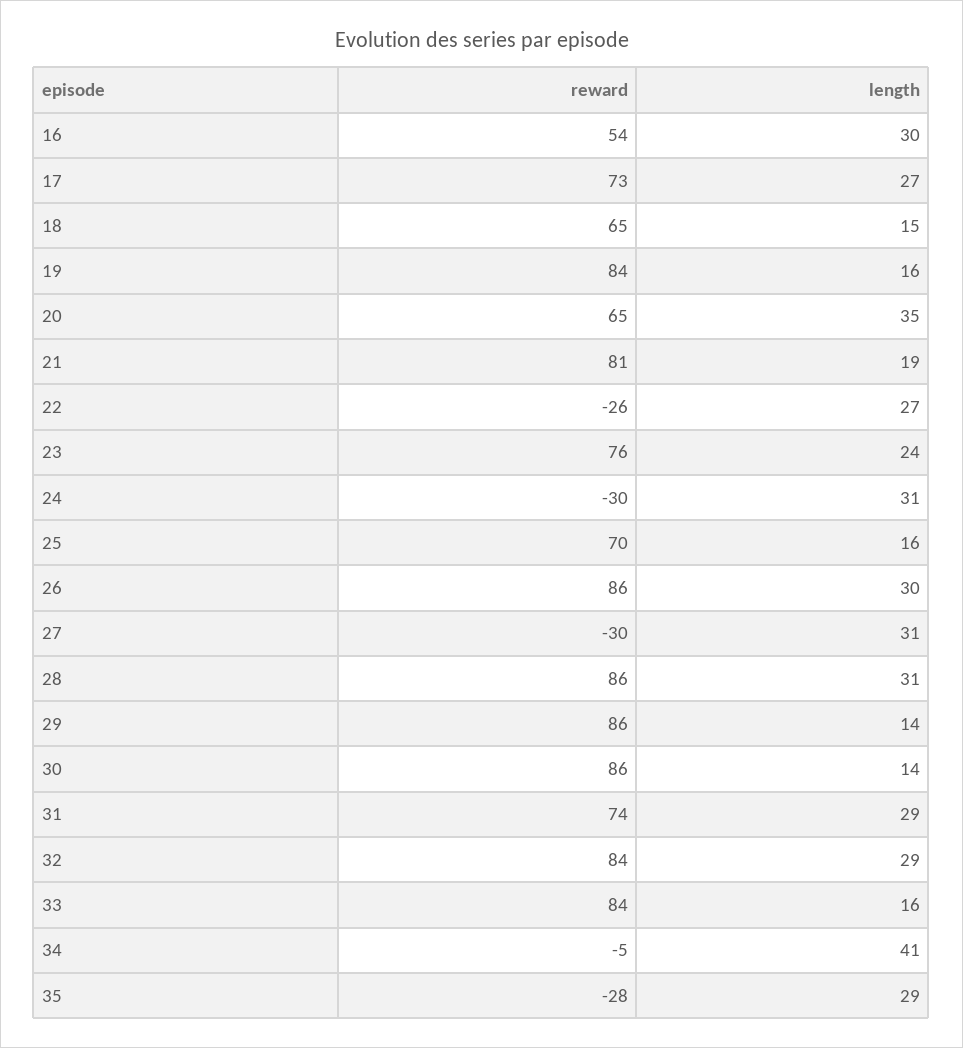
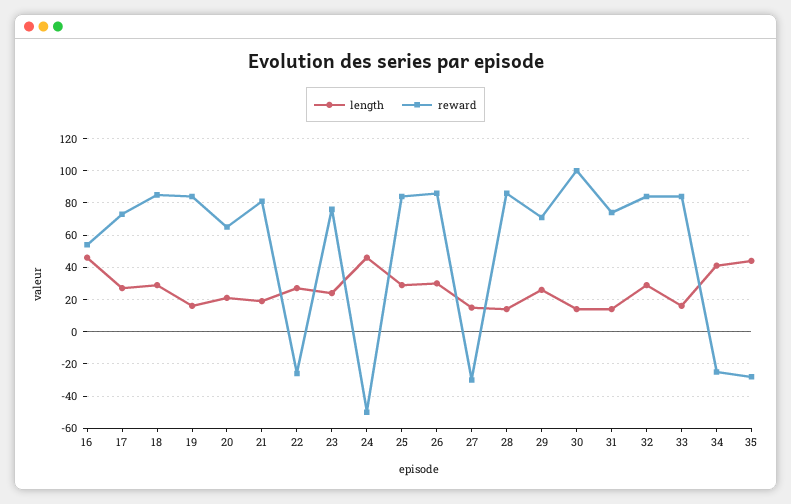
length, 16: 30 -> 45
reward, 18: 65 -> 85
length, 18: 15 -> 30
length, 20: 35 -> 20
reward, 24: -30 -> -50
length, 24: 31 -> 45
reward, 25: 70 -> 85
length, 25: 16 -> 30
length, 27: 31 -> 15
length, 28: 31 -> 15
reward, 29: 86 -> 70
length, 29: 14 -> 25
reward, 30: 86 -> 100
length, 31: 29 -> 15
reward, 34: -5 -> -25
length, 35: 29 -> 45

